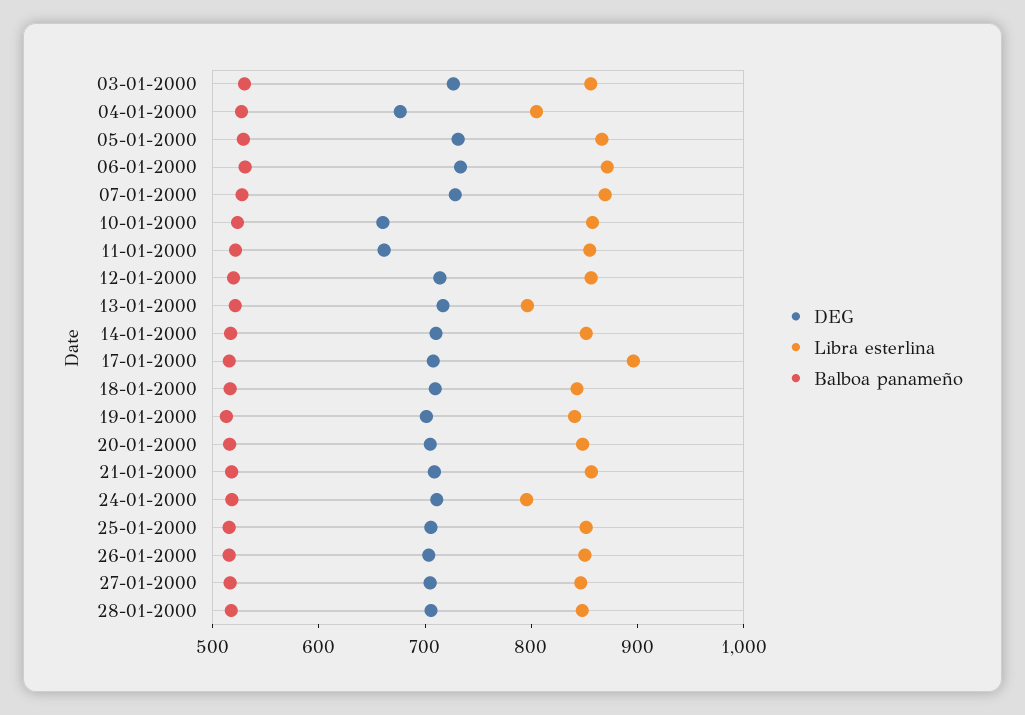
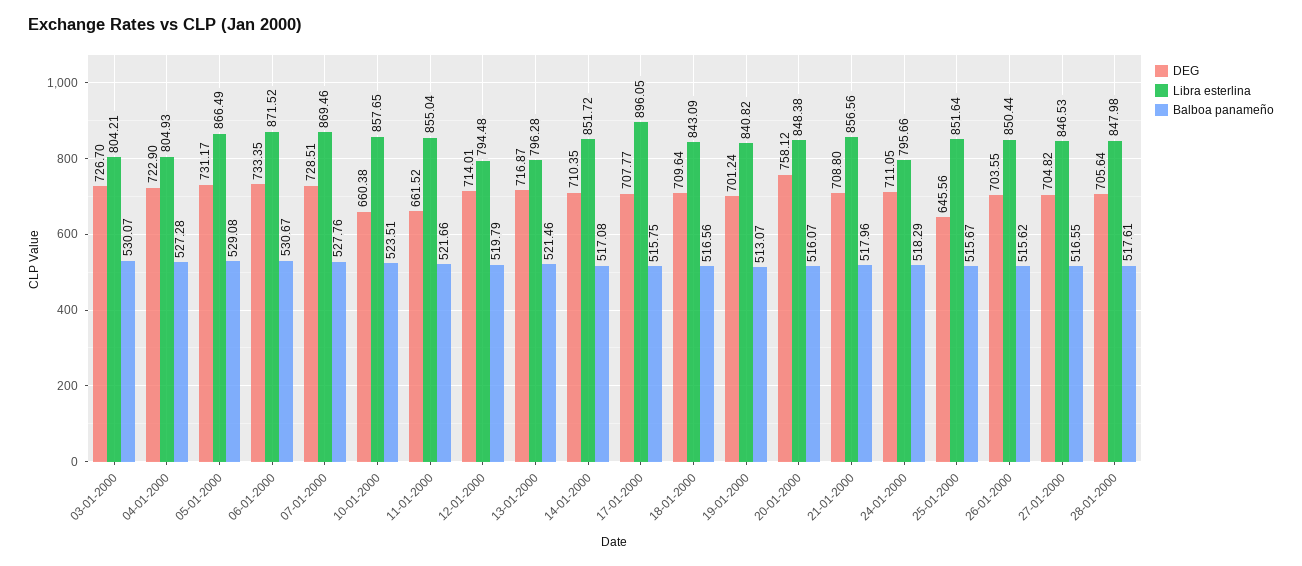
Libra esterlina, 03-01-2000: 860 -> 804.21
DEG, 04-01-2000: 680 -> 722.9
Libra esterlina, 12-01-2000: 860 -> 794.48
DEG, 20-01-2000: 700 -> 758.12
DEG, 25-01-2000: 700 -> 645.56

